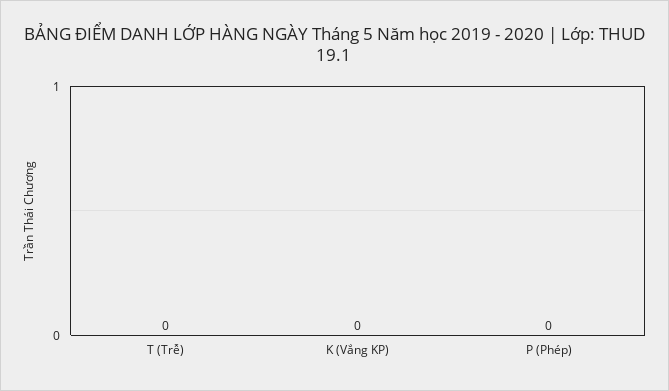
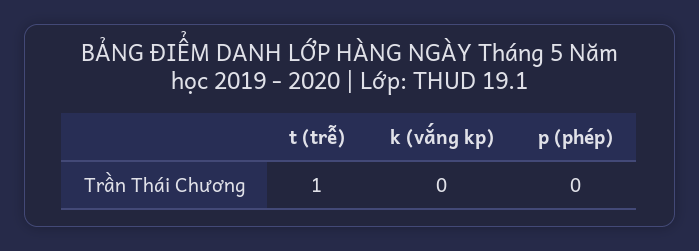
T (Trễ): 0 -> 1

